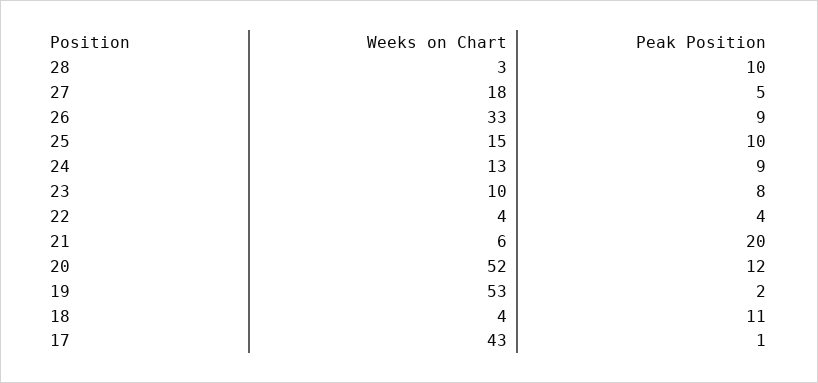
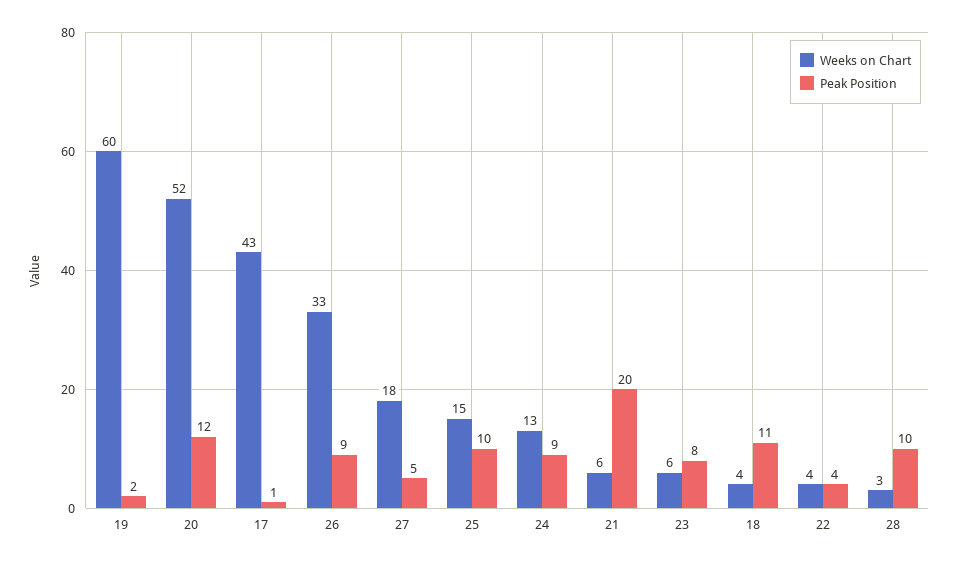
Weeks on Chart, 23: 10 -> 6
Weeks on Chart, 19: 53 -> 60

